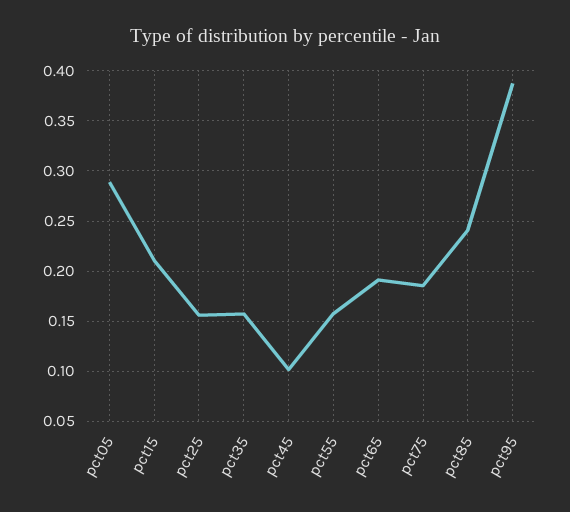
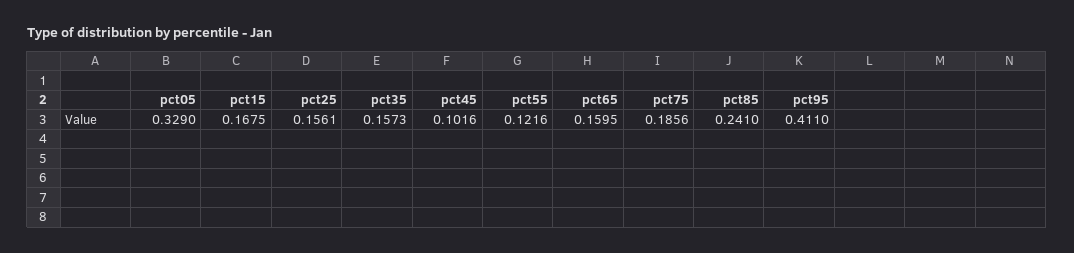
pct05: 0.29 -> 0.329
pct15: 0.21 -> 0.1675
pct55: 0.16 -> 0.1216
pct65: 0.19 -> 0.1595
pct95: 0.39 -> 0.411

